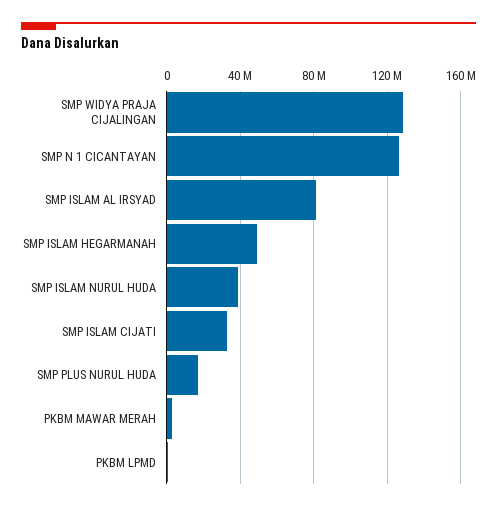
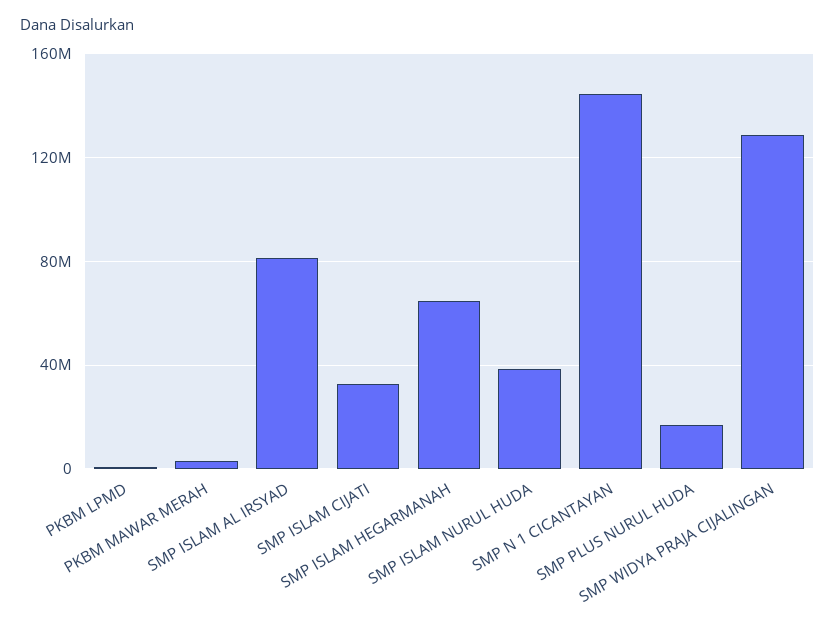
SMP N 1 CICANTAYAN: 125000000 -> 145000000
SMP ISLAM HEGARMANAH: 50000000 -> 65000000

